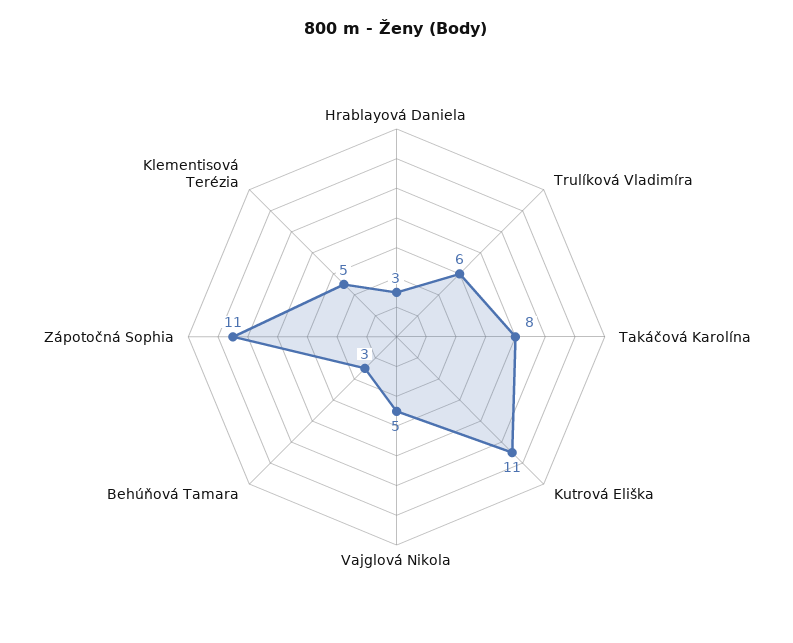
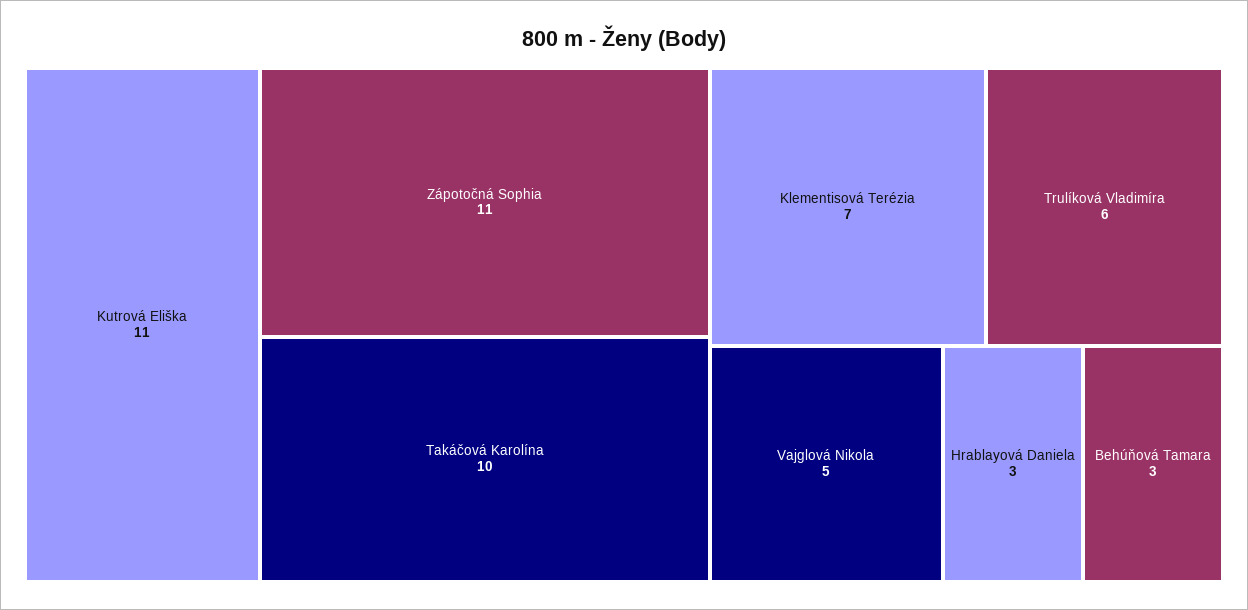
Takáčová Karolína: 8 -> 10
Klementisová Terézia: 5 -> 7

